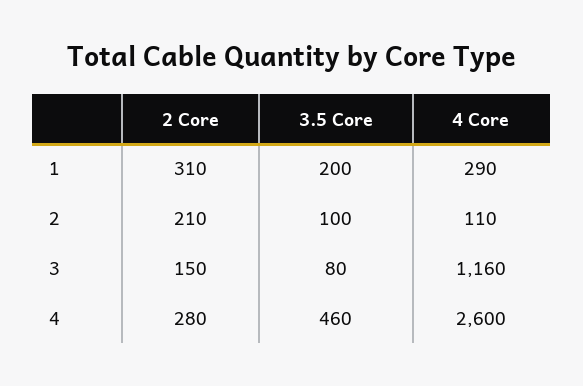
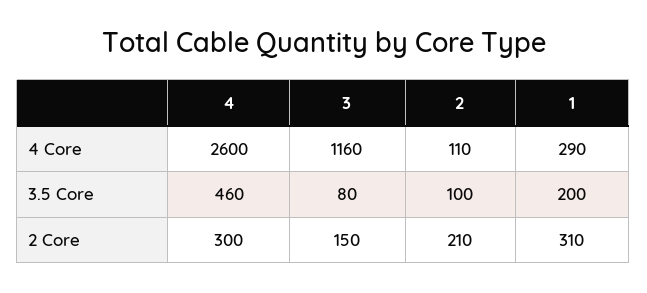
2 Core, 4: 280 -> 300

